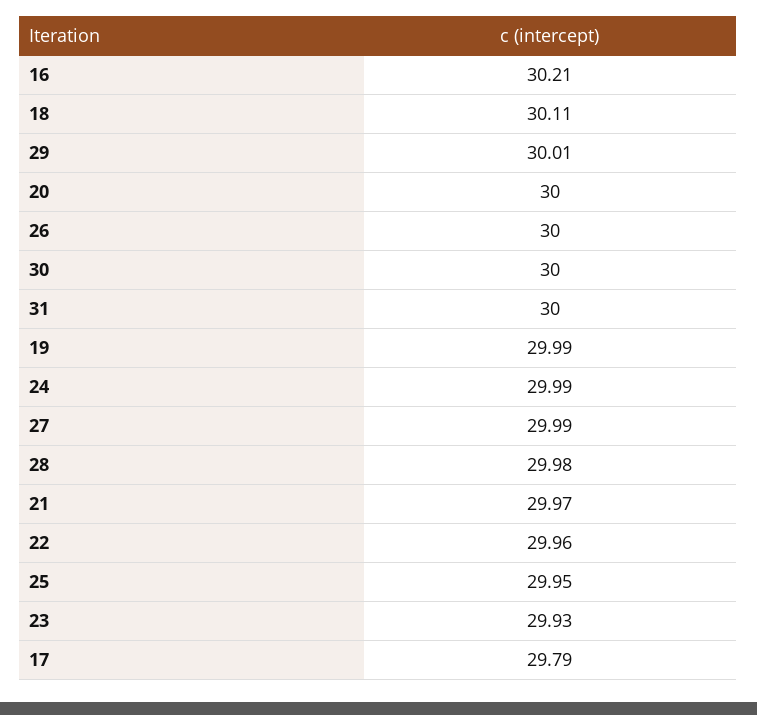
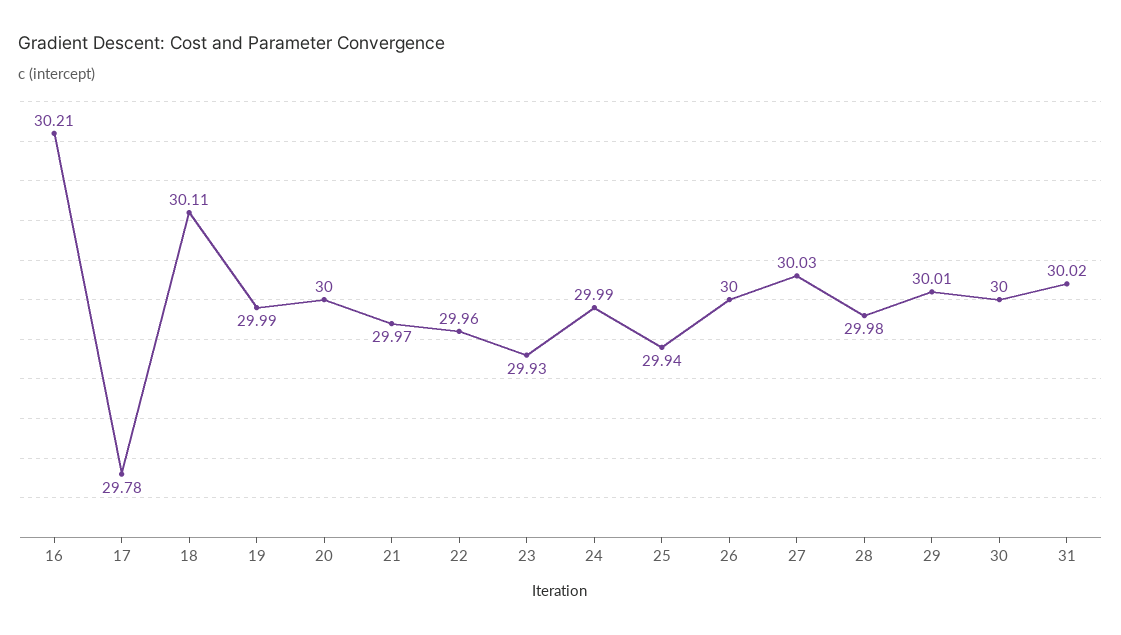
31: 30 -> 30.02
27: 29.99 -> 30.03
25: 29.95 -> 29.94
17: 29.79 -> 29.78

